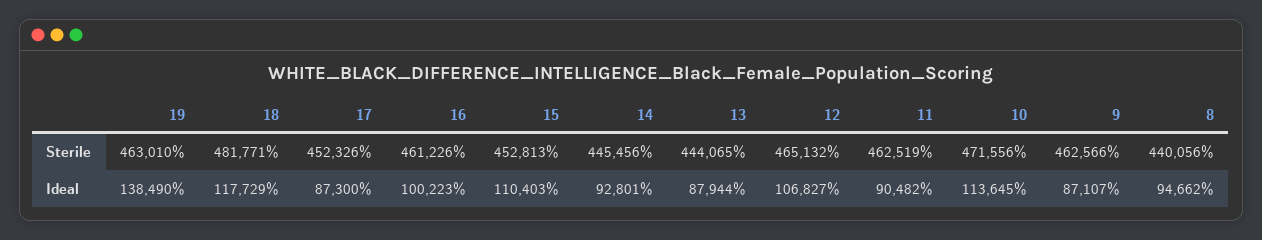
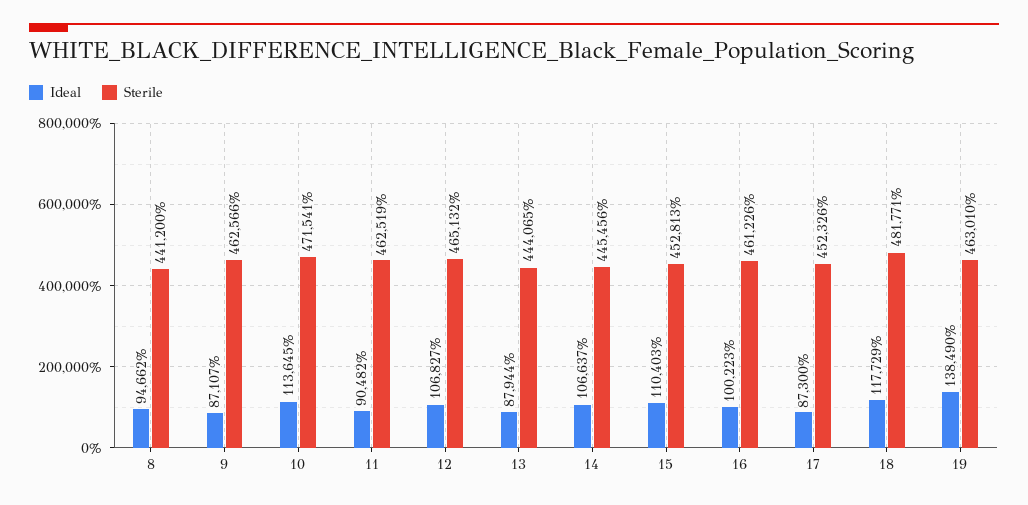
Sterile, 10: 471556 -> 471541
Sterile, 8: 440056 -> 441200
Ideal, 14: 92801 -> 106637

